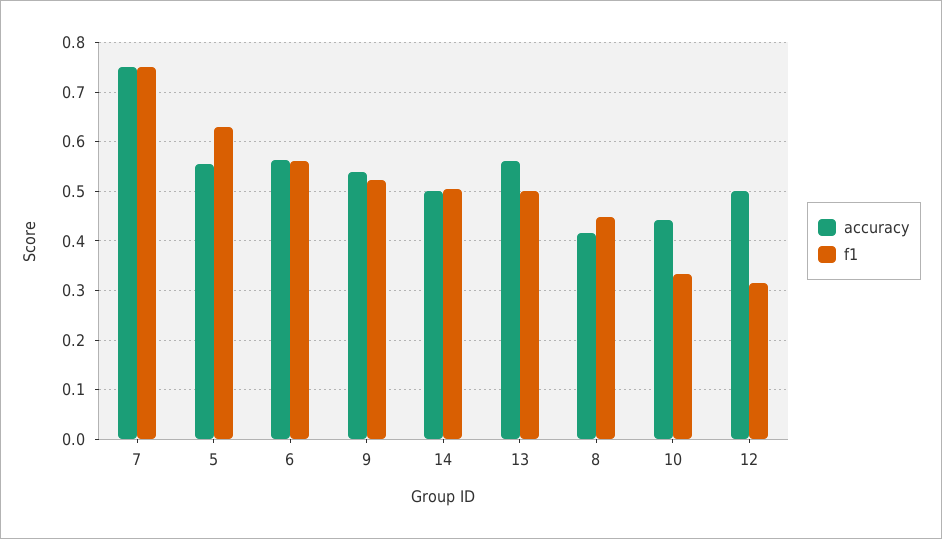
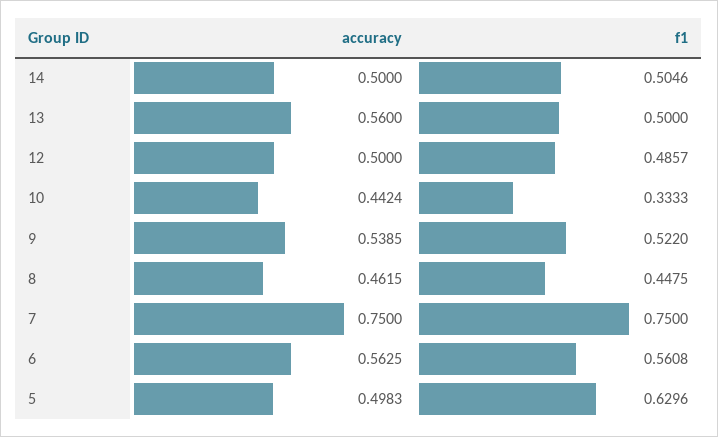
accuracy, 5: 0.56 -> 0.4983
accuracy, 8: 0.42 -> 0.4615
f1, 12: 0.32 -> 0.4857

